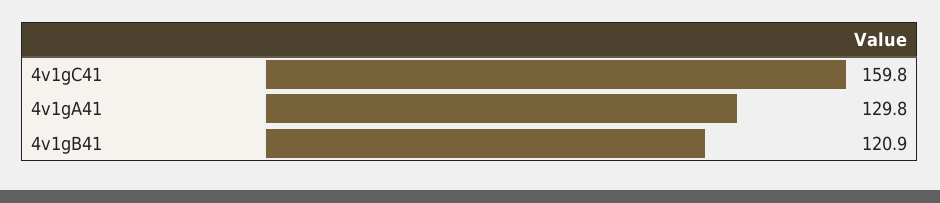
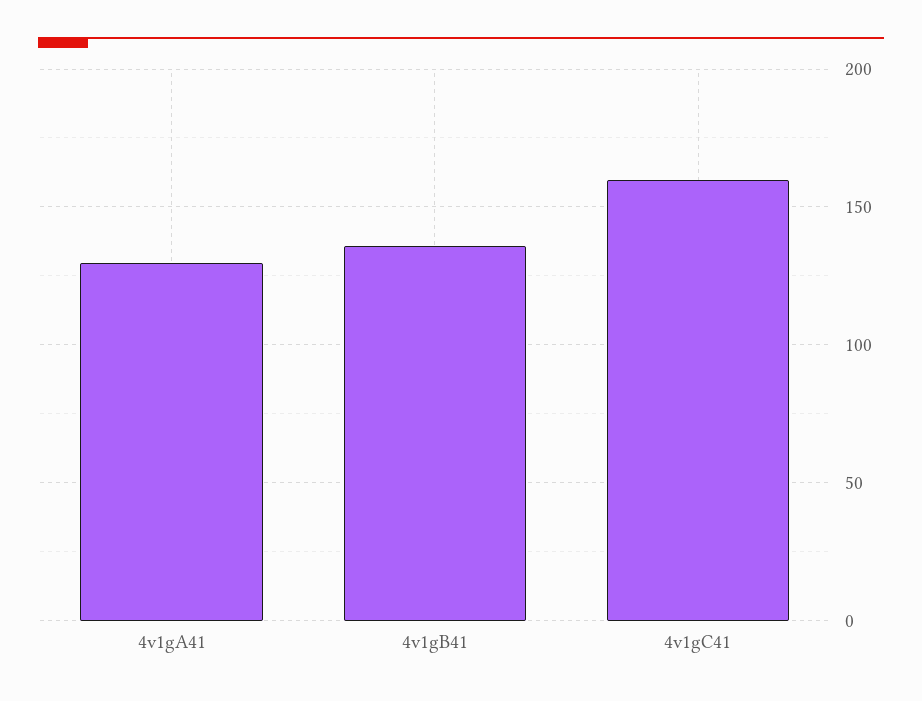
4v1gB41: 120.9 -> 135

